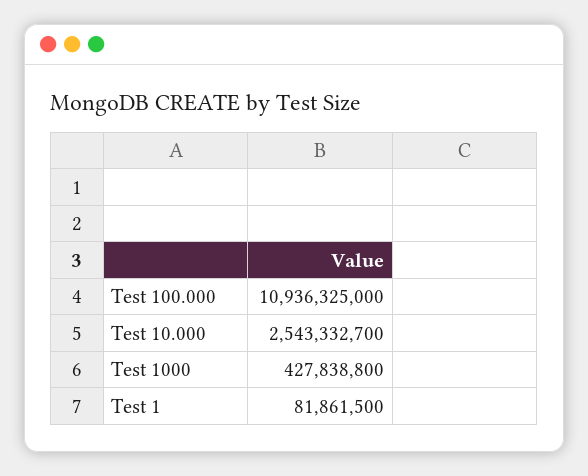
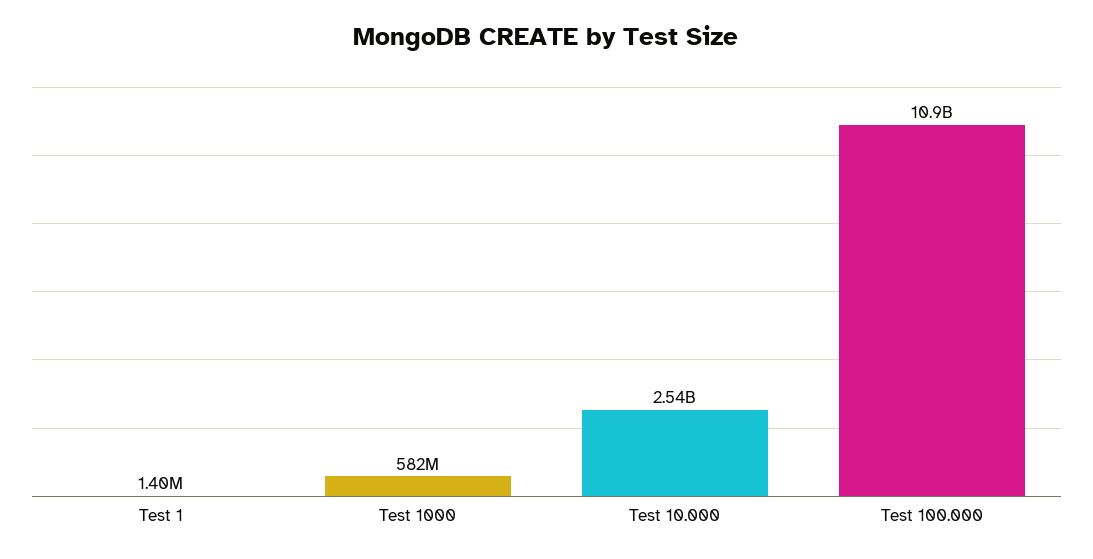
Test 1000: 427838800 -> 582000000
Test 1: 81861500 -> 1400000

